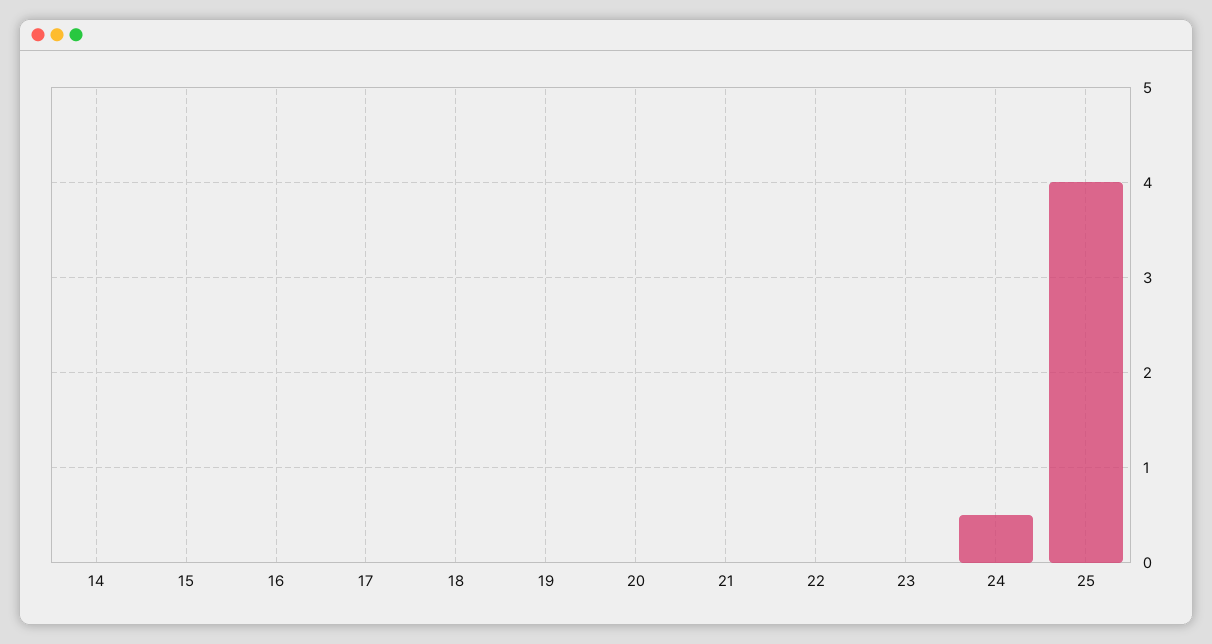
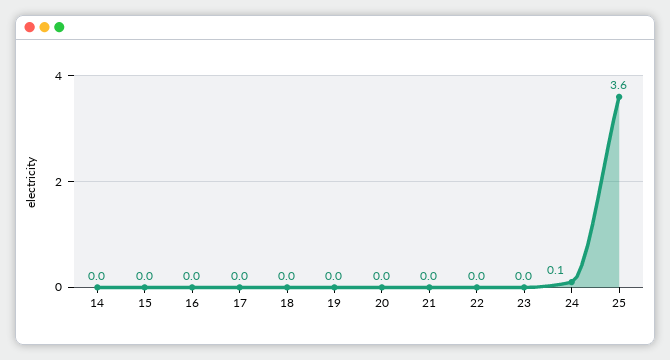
24: 0.5 -> 0.1
25: 4 -> 3.6

